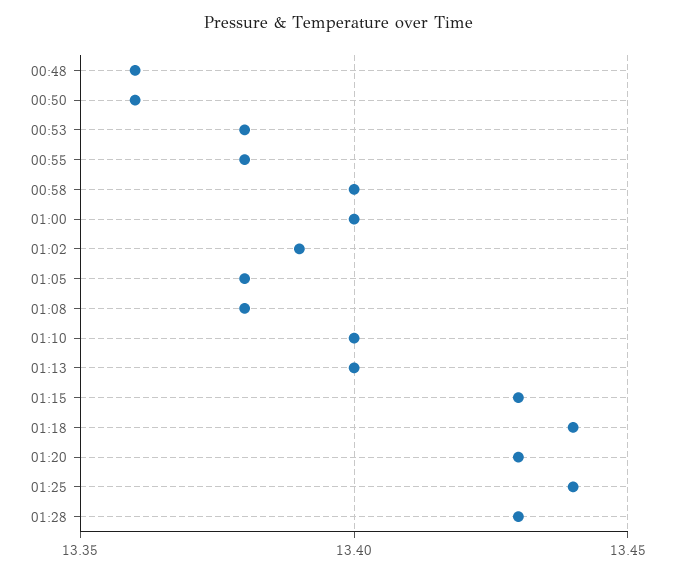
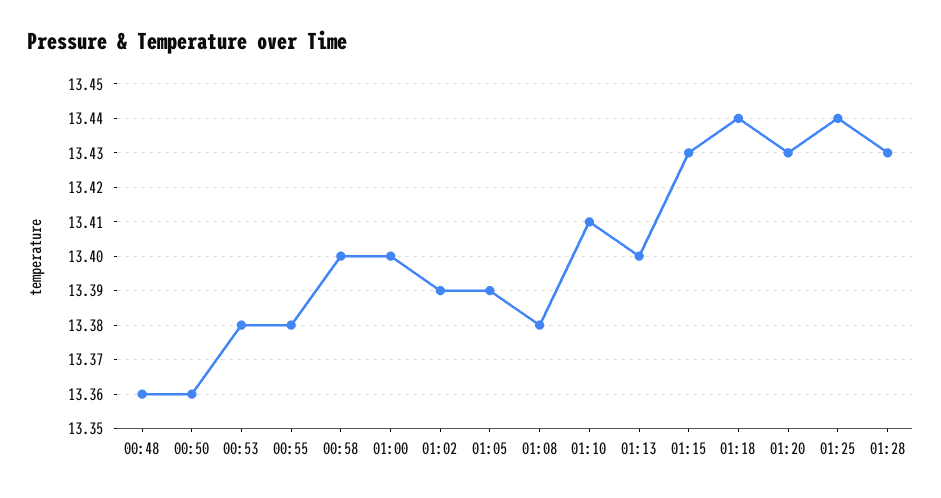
01:05: 13.38 -> 13.39
01:10: 13.4 -> 13.41

